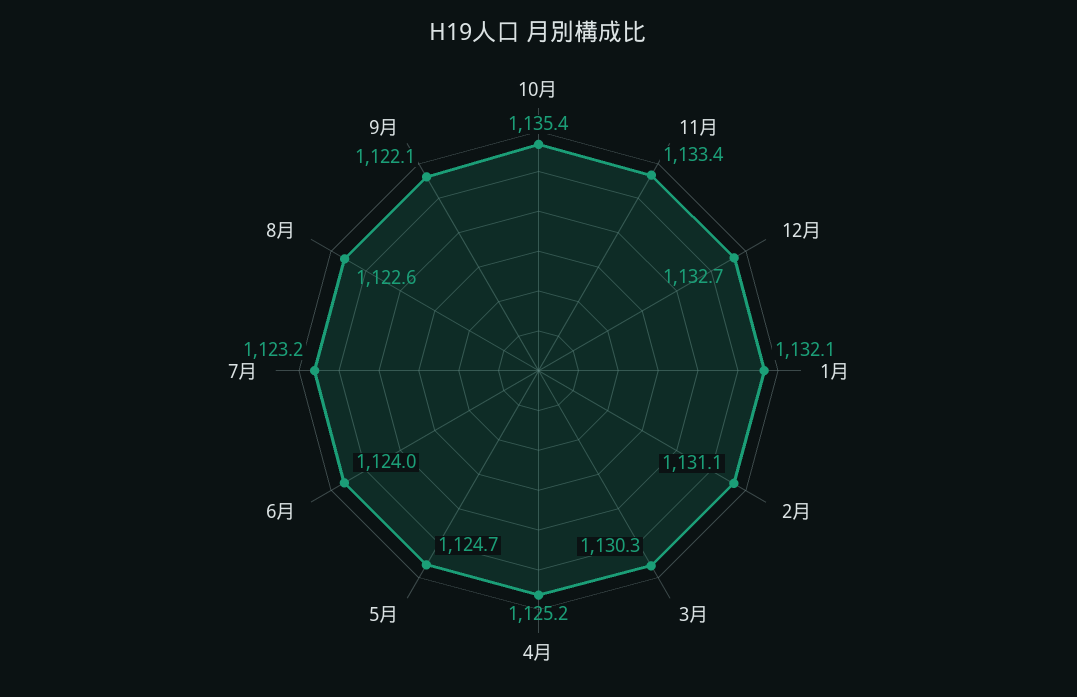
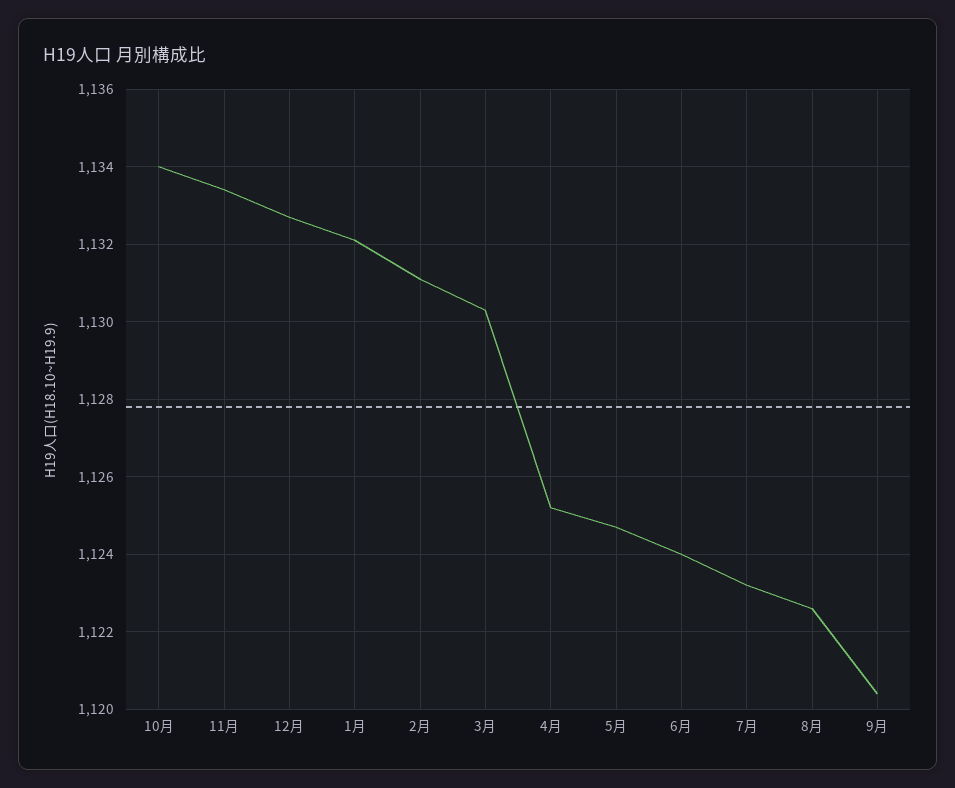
10月: 1135.4 -> 1134
9月: 1122.1 -> 1120.5

